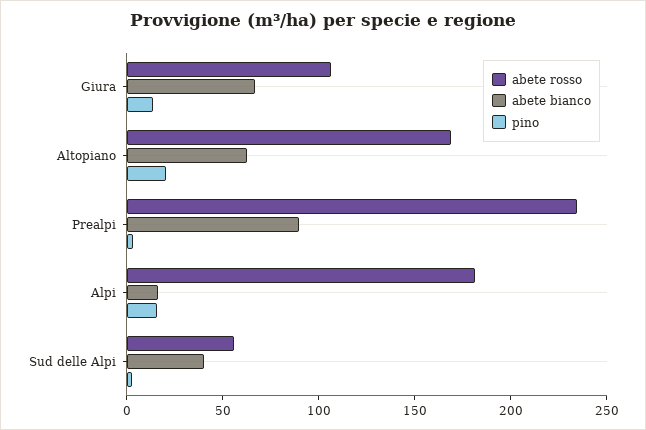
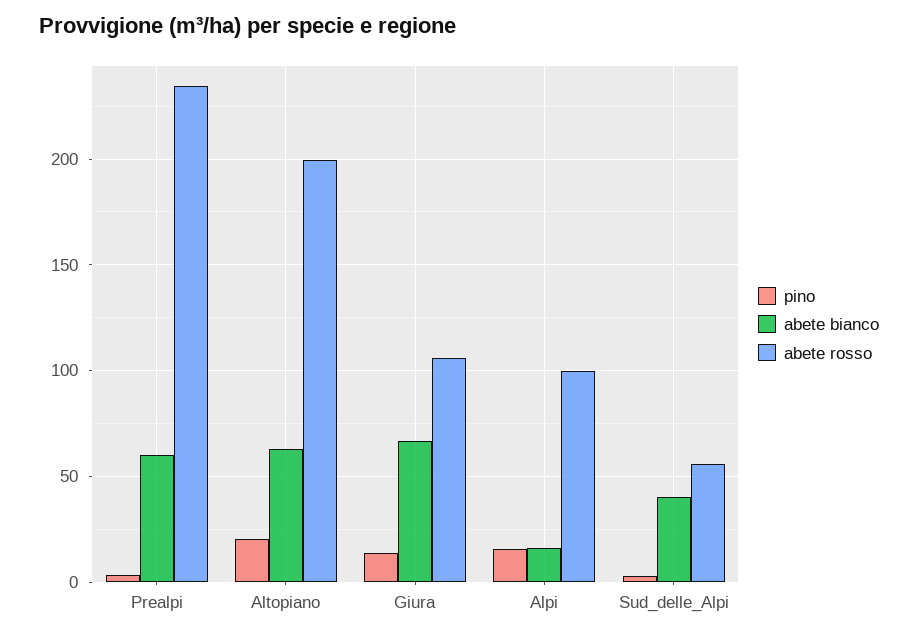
abete rosso, Altopiano: 170 -> 200
abete bianco, Prealpi: 90 -> 60
abete rosso, Alpi: 180 -> 100

